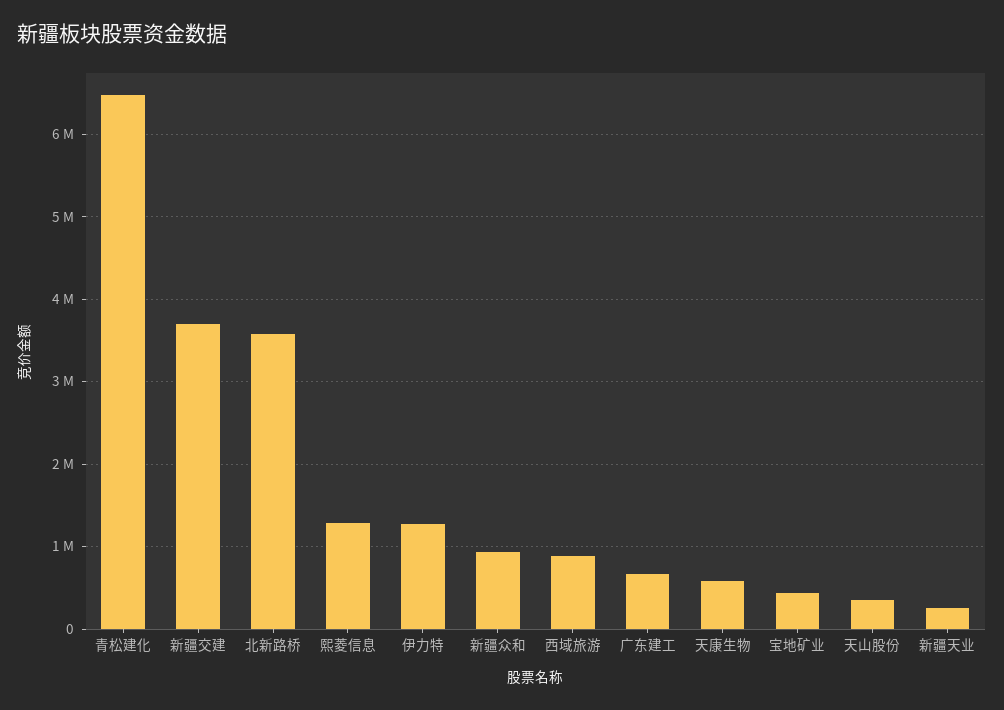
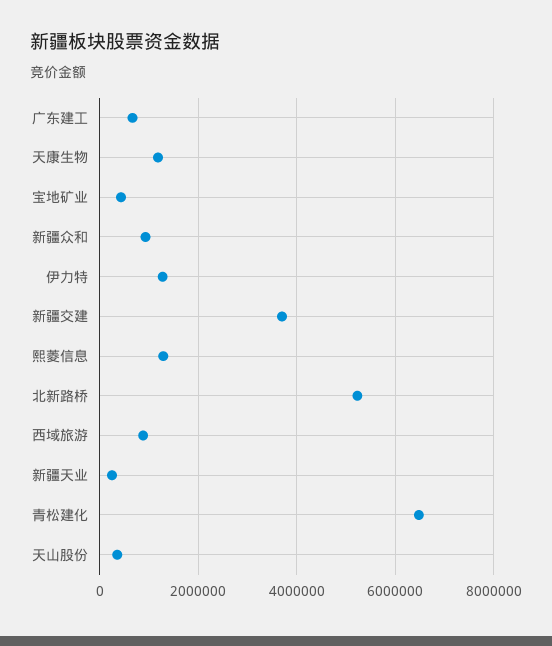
北新路桥: 3600000 -> 5200000
天康生物: 600000 -> 1200000

